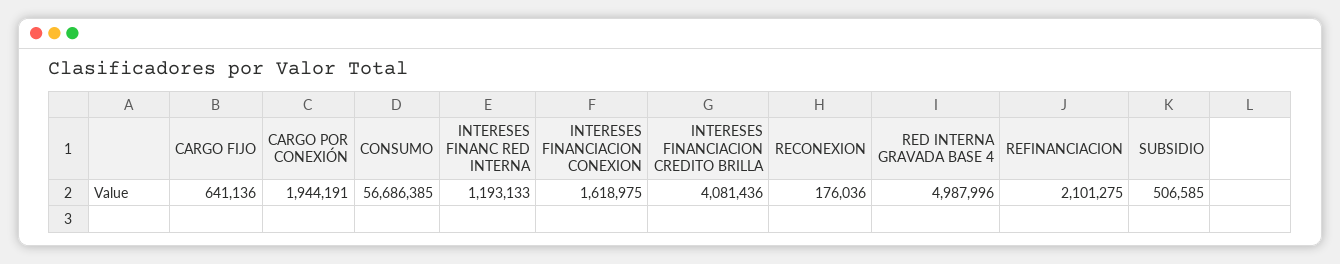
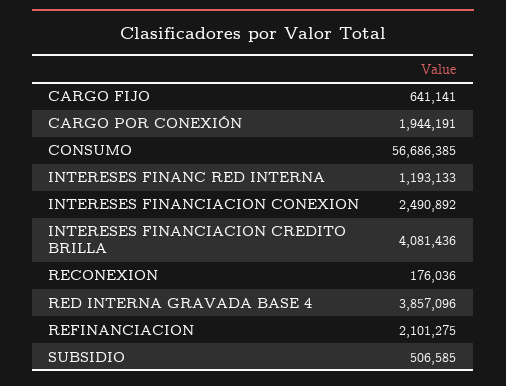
CARGO FIJO: 641136 -> 641141
INTERESES FINANCIACION CONEXION: 1618975 -> 2490892
RED INTERNA GRAVADA BASE 4: 4987996 -> 3857096

